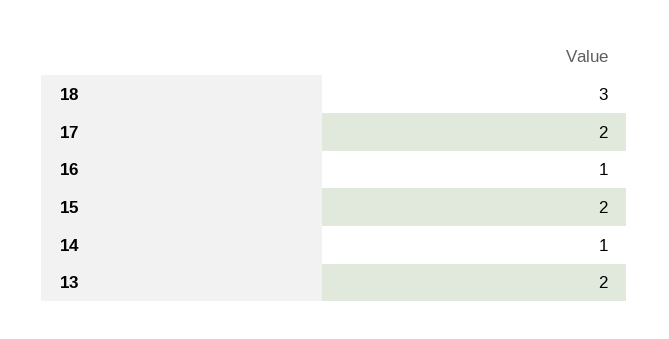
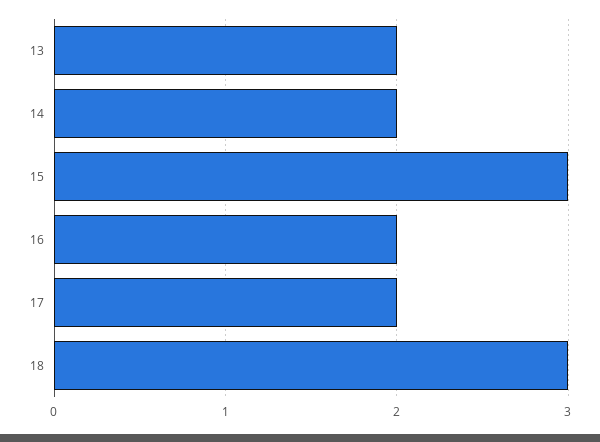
16: 1 -> 2
15: 2 -> 3
14: 1 -> 2

